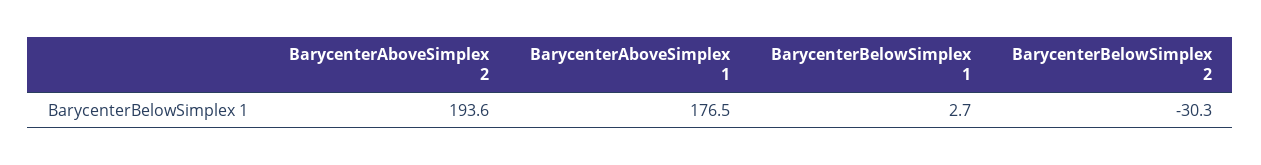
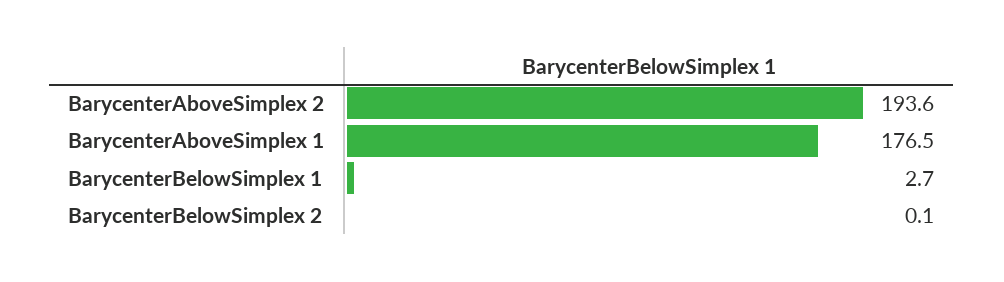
BarycenterBelowSimplex 2: -30.3 -> 0.1

